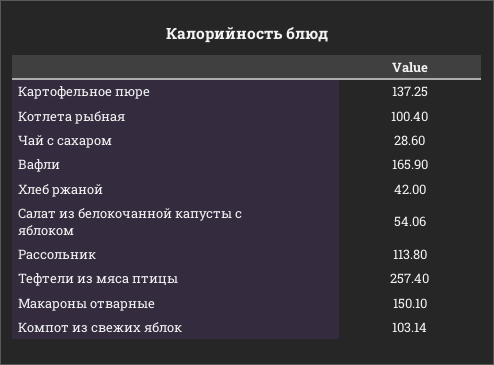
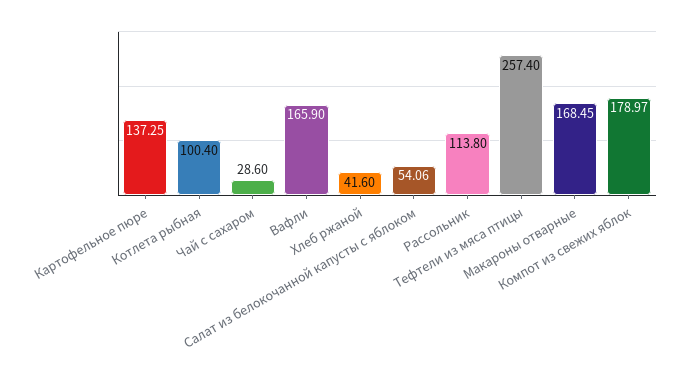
Хлеб ржаной: 42 -> 41.6
Макароны отварные: 150.1 -> 168.45
Компот из свежих яблок: 103.14 -> 178.97

